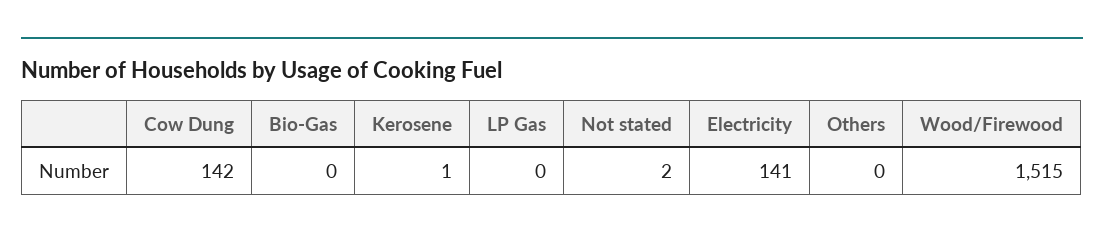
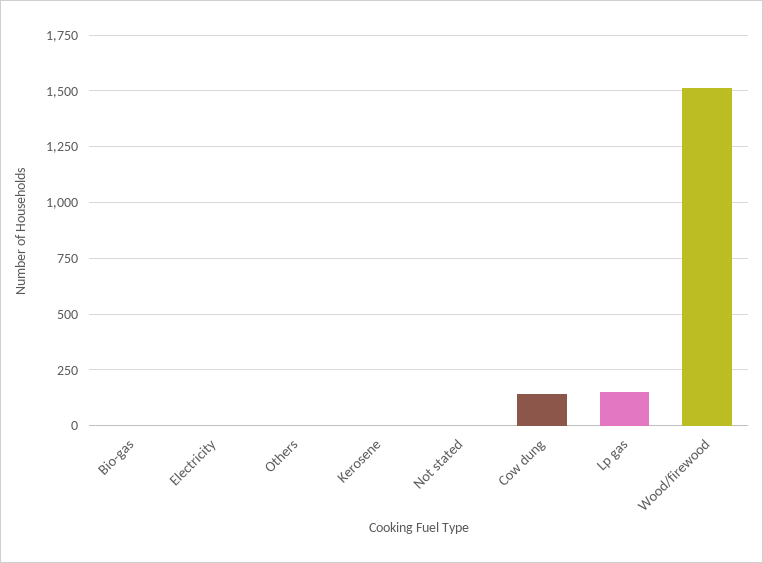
LP Gas: 0 -> 150
Electricity: 141 -> 0

